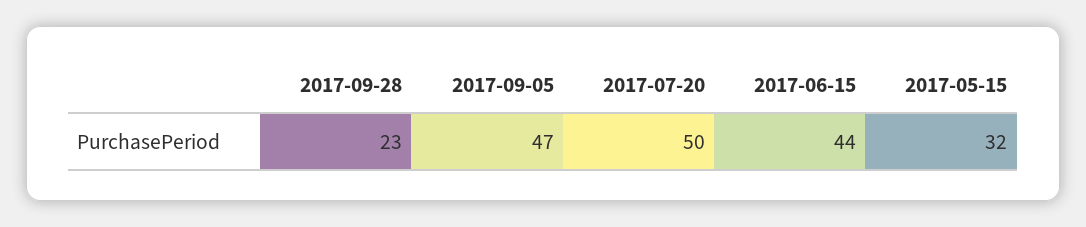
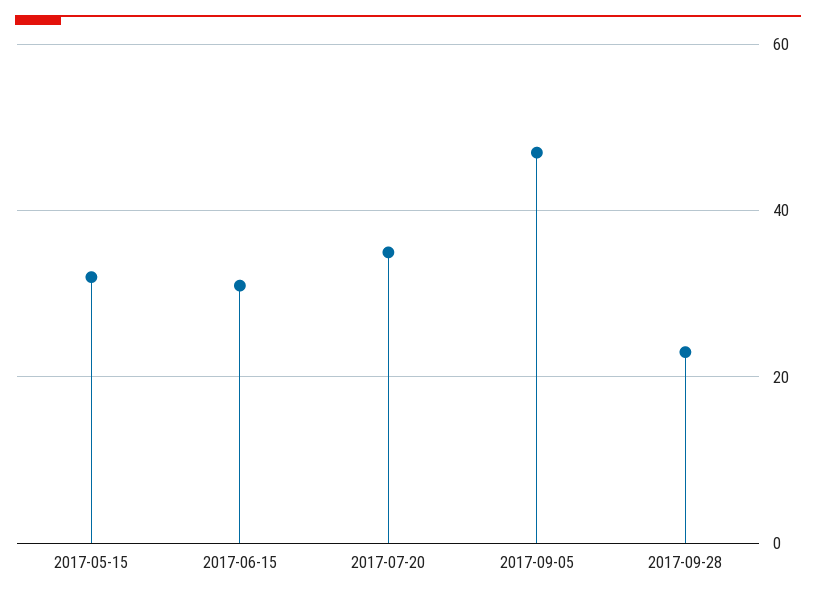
2017-07-20: 50 -> 35
2017-06-15: 44 -> 30

